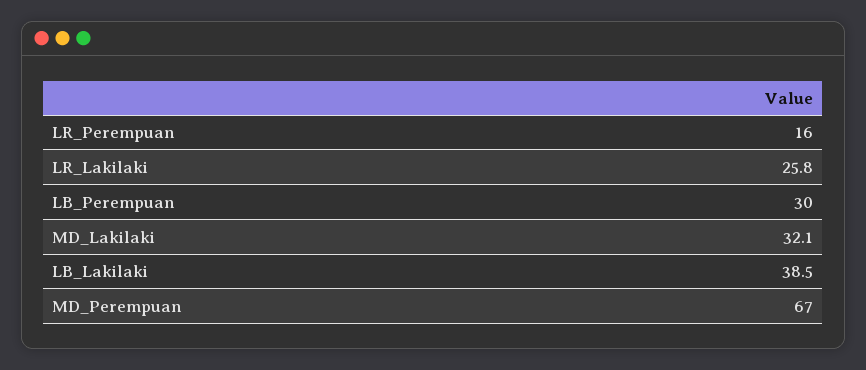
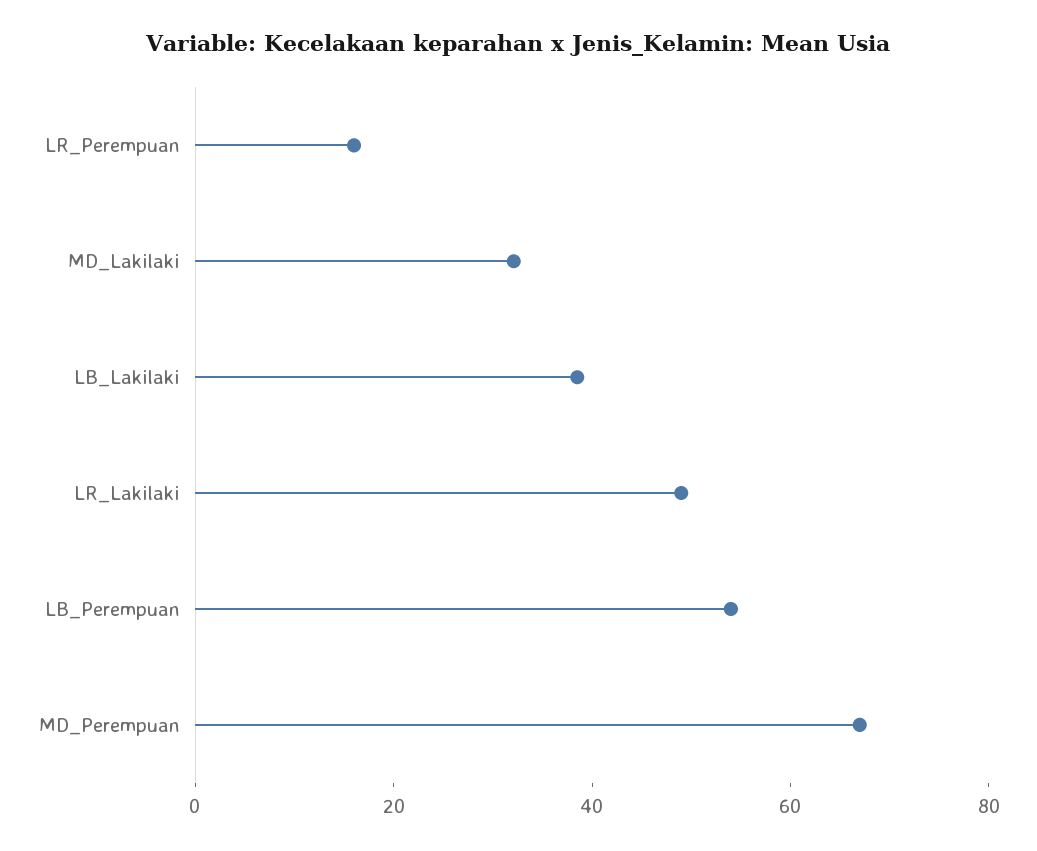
LR_Lakilaki: 25.8 -> 50
LB_Perempuan: 30 -> 55

